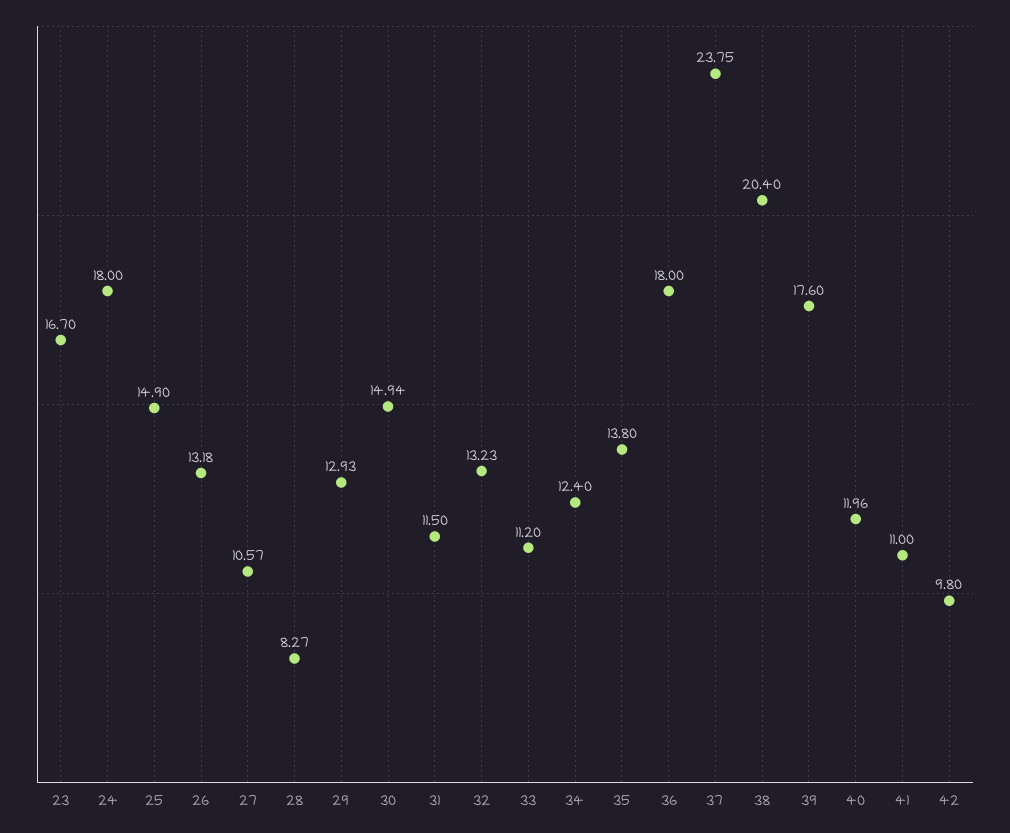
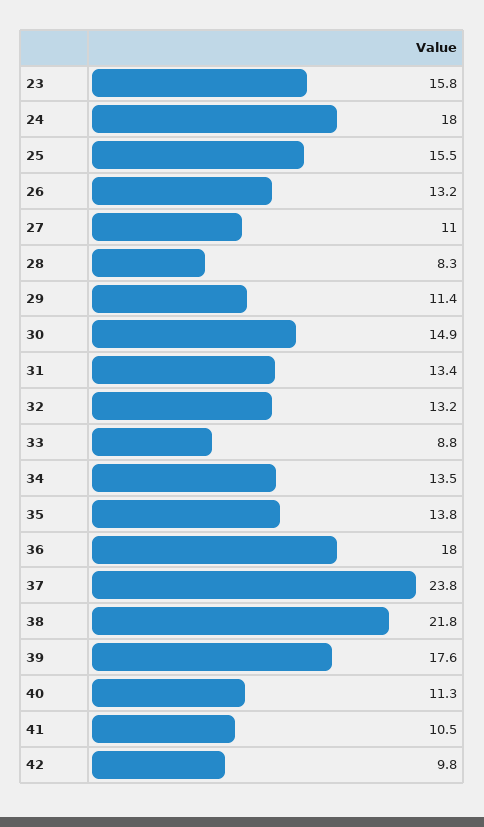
23: 16.7 -> 15.8
25: 14.9 -> 15.5
27: 10.57 -> 11
29: 12.93 -> 11.4
31: 11.5 -> 13.4
33: 11.2 -> 8.8
34: 12.4 -> 13.5
38: 20.4 -> 21.8
40: 11.96 -> 11.3
41: 11 -> 10.5

